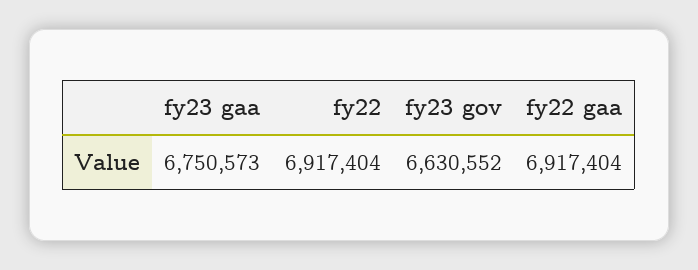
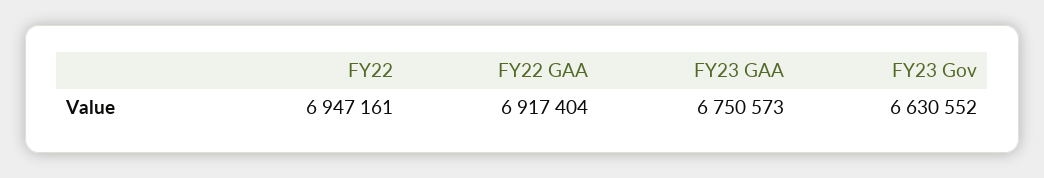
fy22: 6917404 -> 6947161

